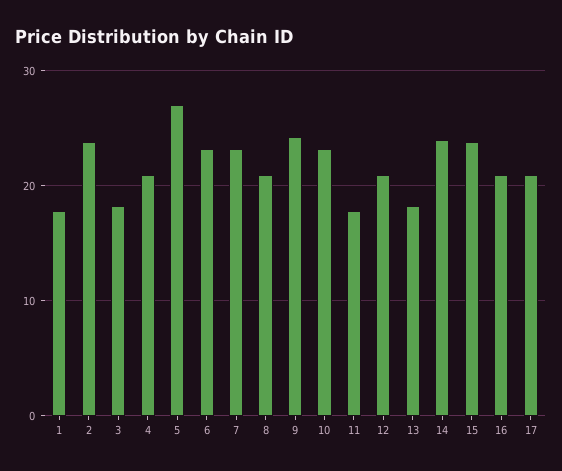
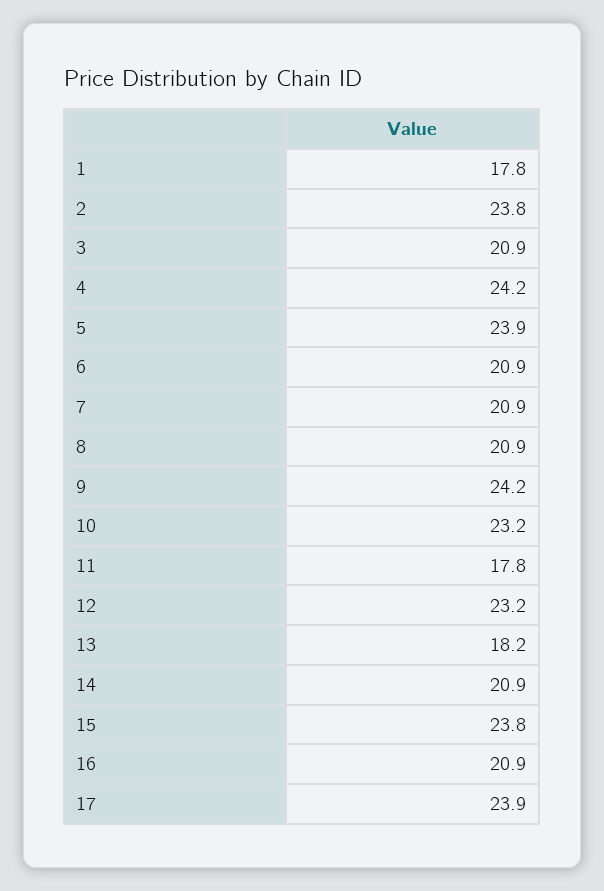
3: 18 -> 20.9
4: 21 -> 24.2
5: 27 -> 23.9
6: 23 -> 20.9
7: 23 -> 20.9
12: 21 -> 23.2
14: 24 -> 20.9
17: 21 -> 23.9

